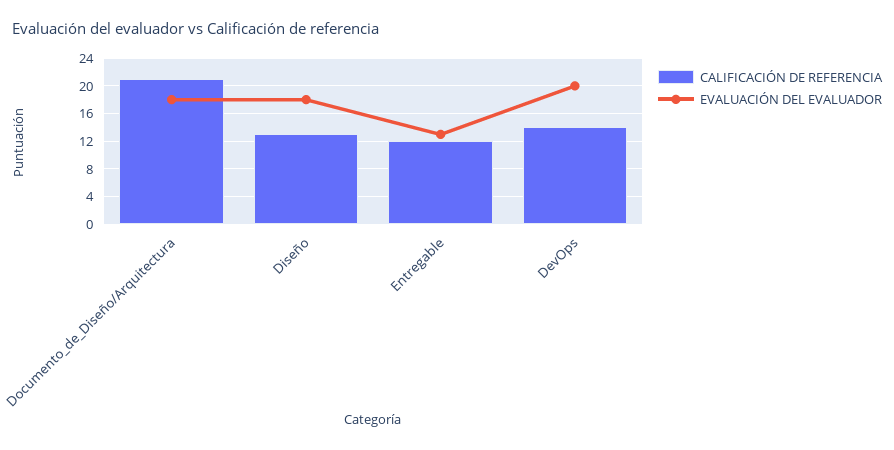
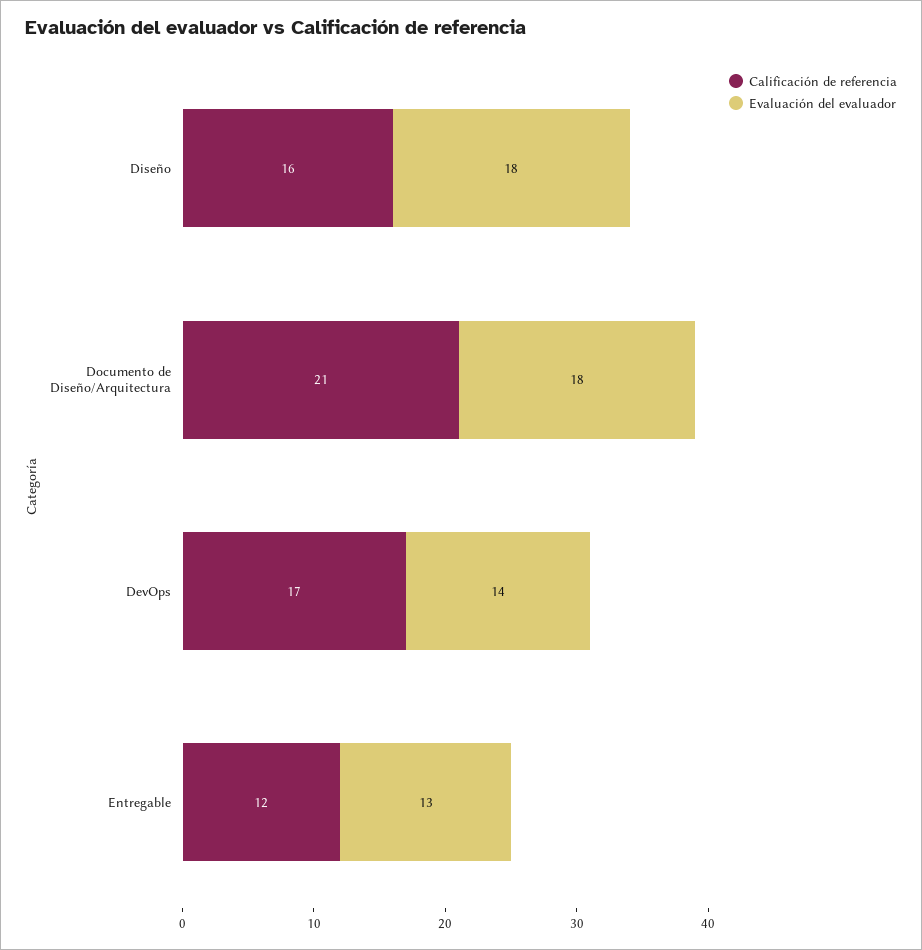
CALIFICACIÓN DE REFERENCIA, Diseño: 13 -> 16
CALIFICACIÓN DE REFERENCIA, DevOps: 14 -> 17
EVALUACIÓN DEL EVALUADOR, DevOps: 20 -> 14

